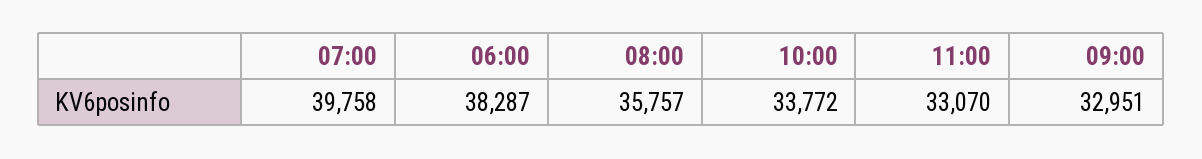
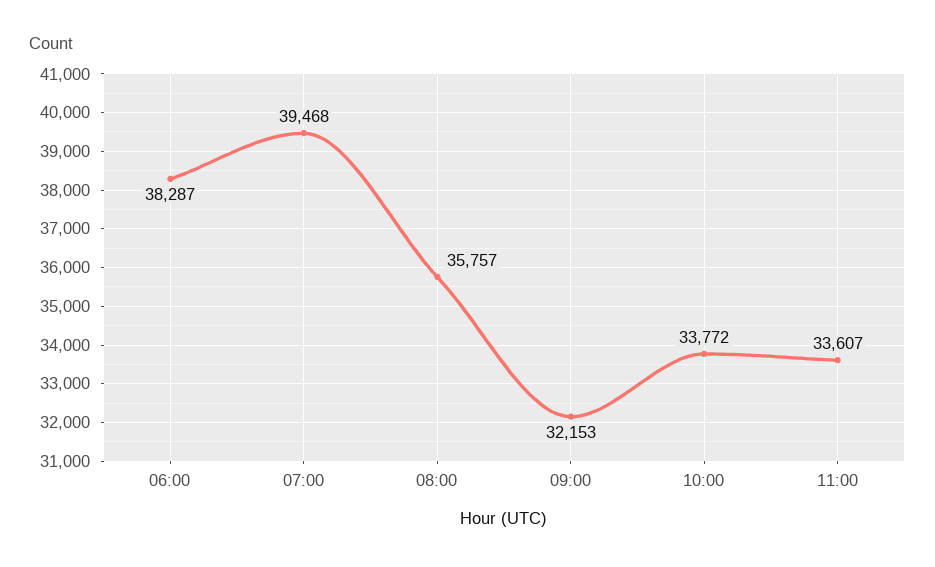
07:00: 39758 -> 39468
11:00: 33070 -> 33607
09:00: 32951 -> 32153

